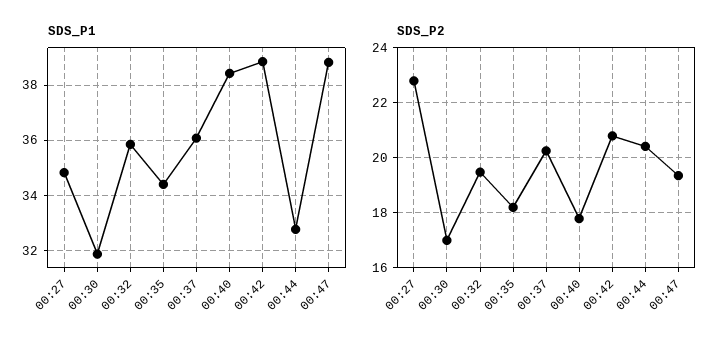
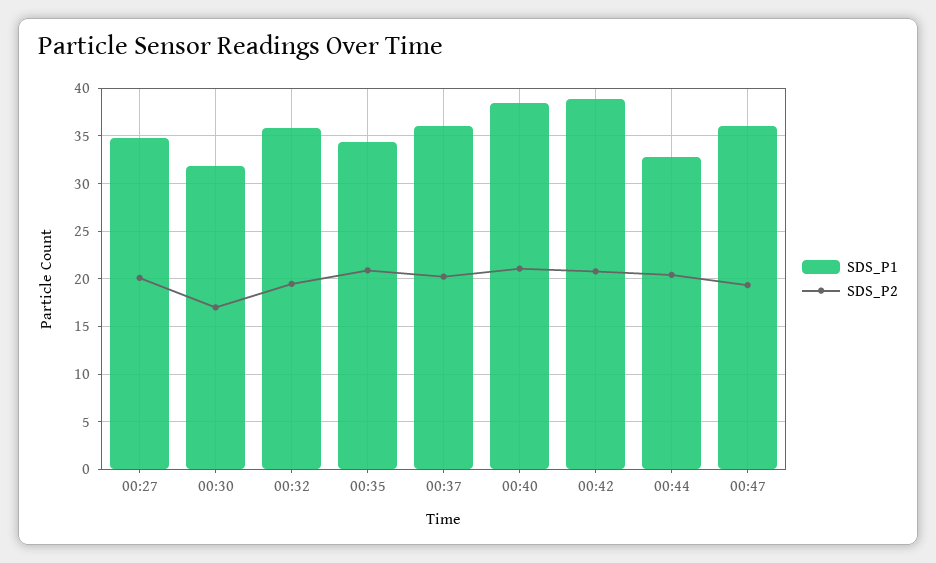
SDS_P1, 00:47: 38.75 -> 36
SDS_P2, 00:27: 22.75 -> 20
SDS_P2, 00:35: 18.25 -> 21
SDS_P2, 00:40: 17.75 -> 21

